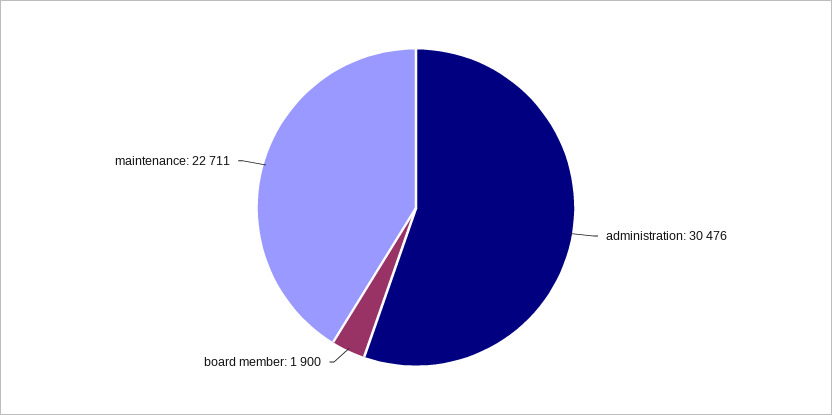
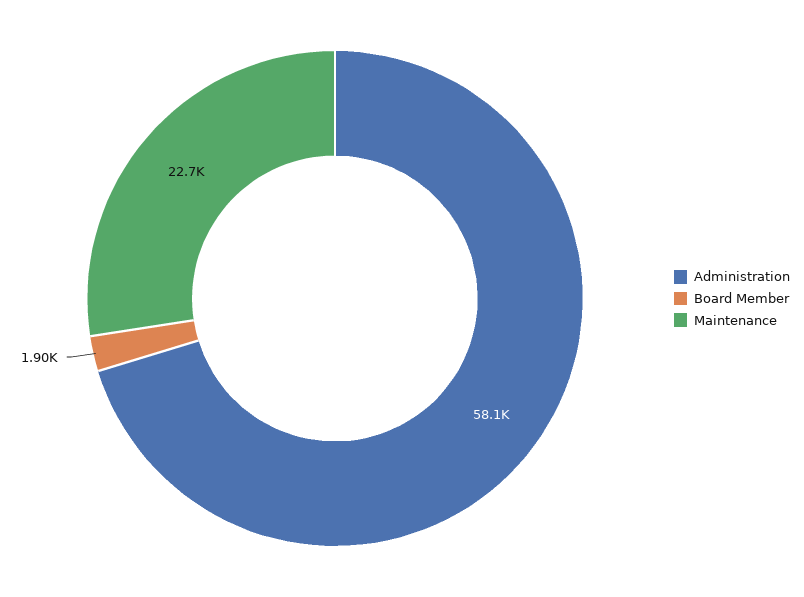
administration: 30476 -> 58100

